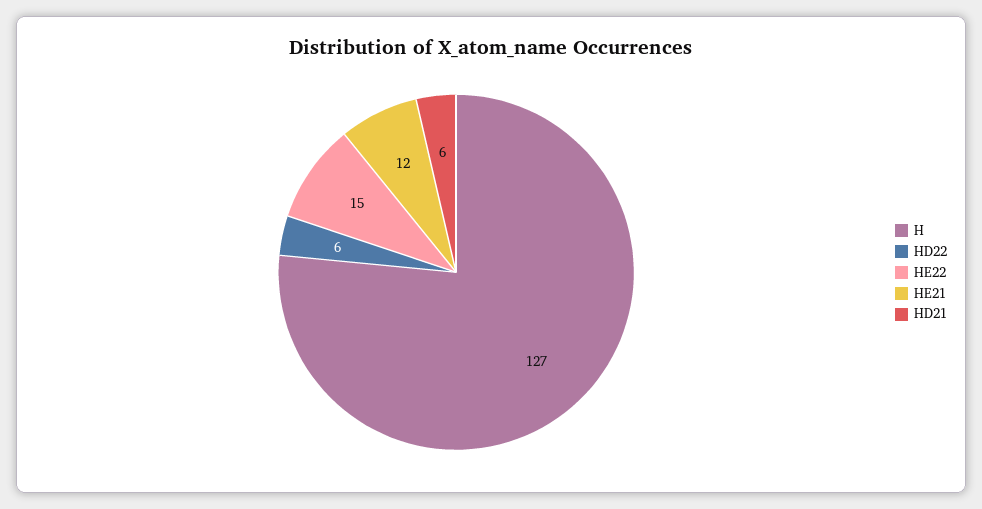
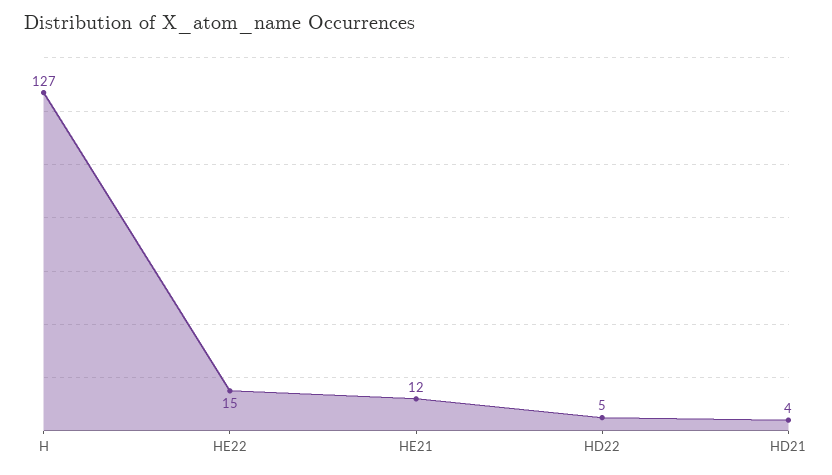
HD22: 6 -> 5
HD21: 6 -> 4

